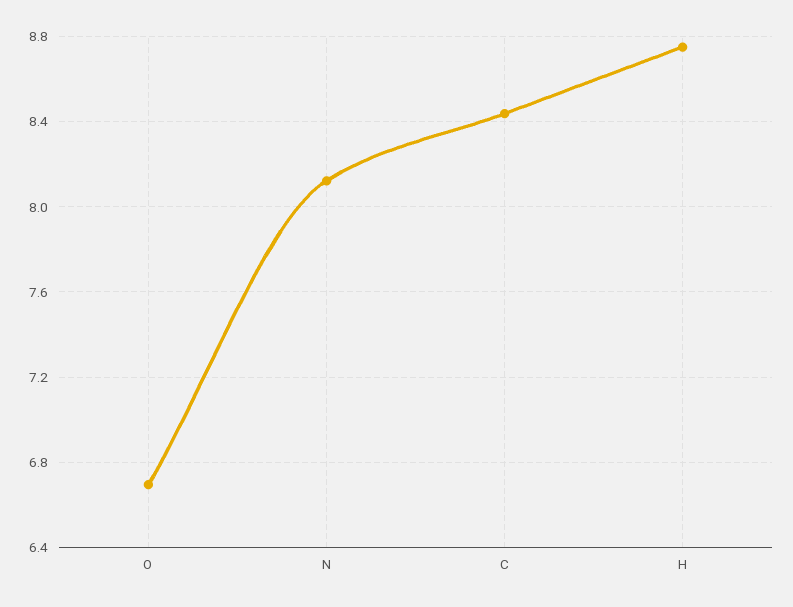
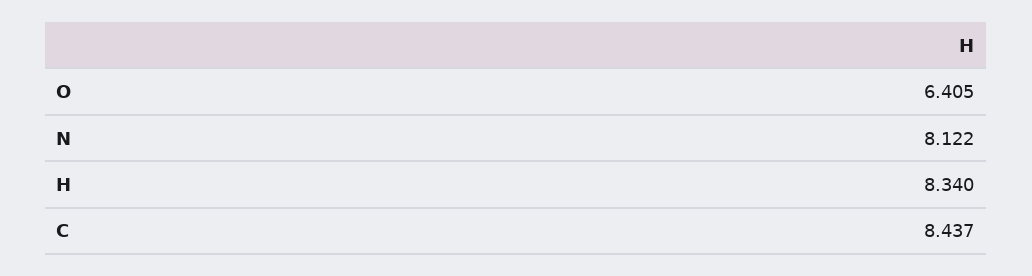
O: 6.7 -> 6.405
H: 8.75 -> 8.34

